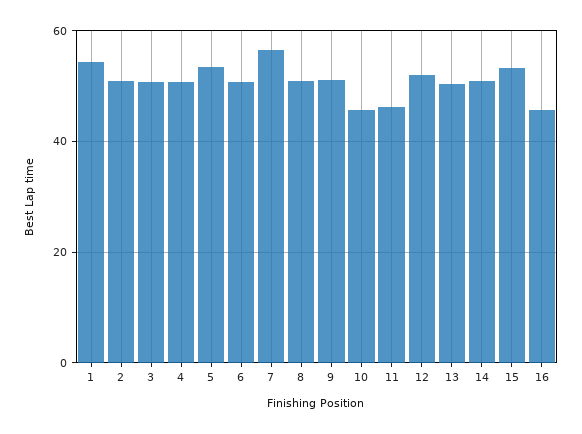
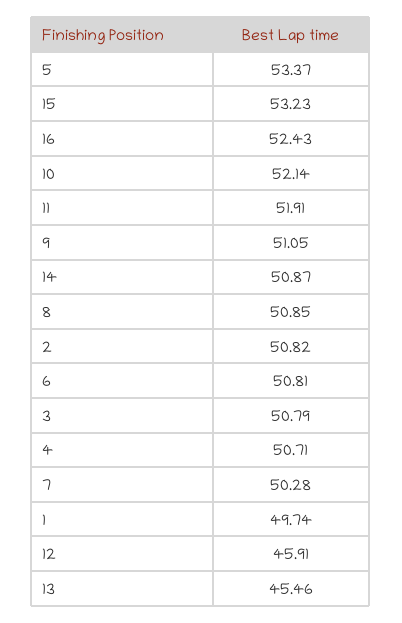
1: 54 -> 49.74
7: 56 -> 50.28
10: 46 -> 52.14
11: 46 -> 51.91
12: 52 -> 45.91
13: 50 -> 45.46
16: 46 -> 52.43

